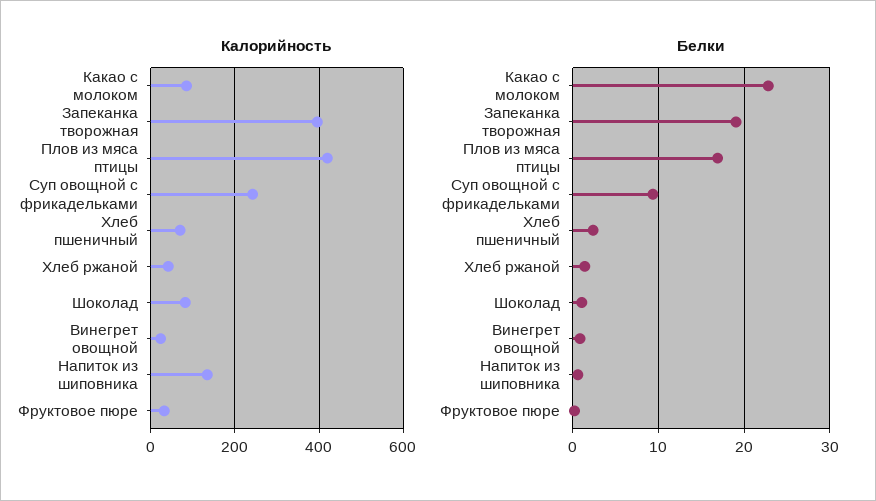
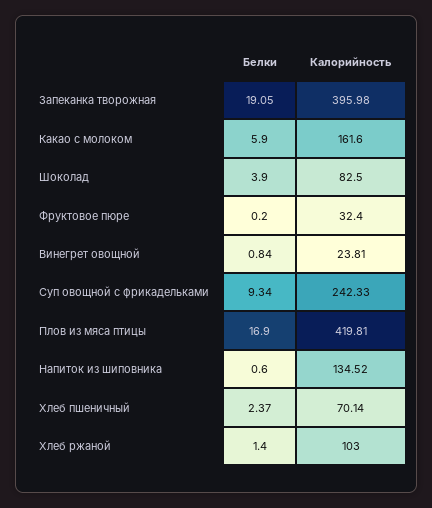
Калорийность, Какао с молоком: 80 -> 161.6
Калорийность, Хлеб ржаной: 40 -> 103
Белки, Какао с молоком: 23 -> 5.9
Белки, Шоколад: 1 -> 3.9

